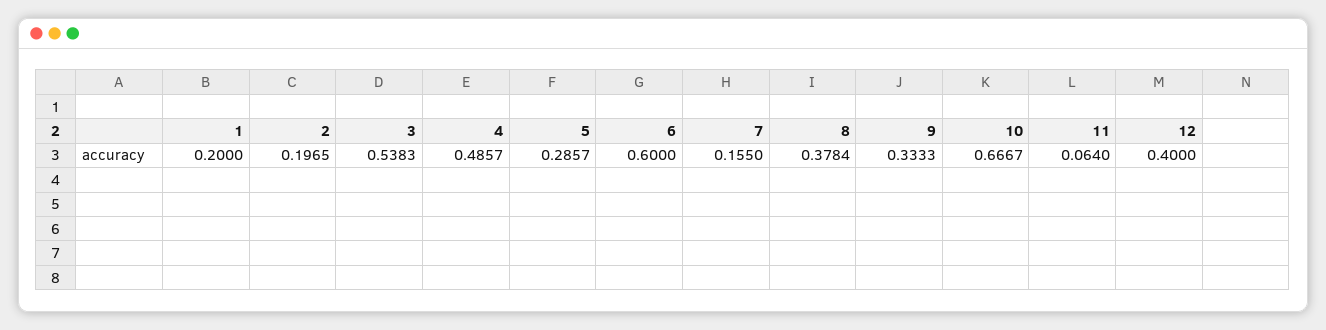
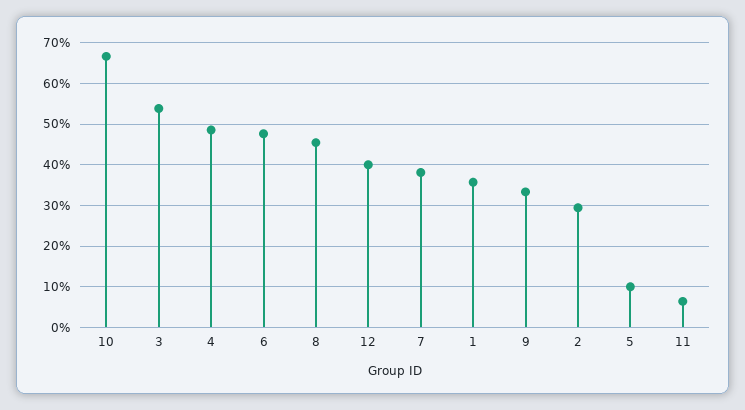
1: 0.2 -> 0.36
2: 0.1965 -> 0.3
5: 0.2857 -> 0.1
6: 0.6 -> 0.48
7: 0.155 -> 0.38
8: 0.3784 -> 0.46

